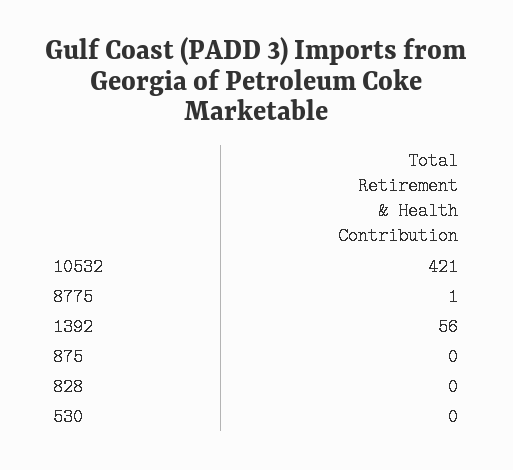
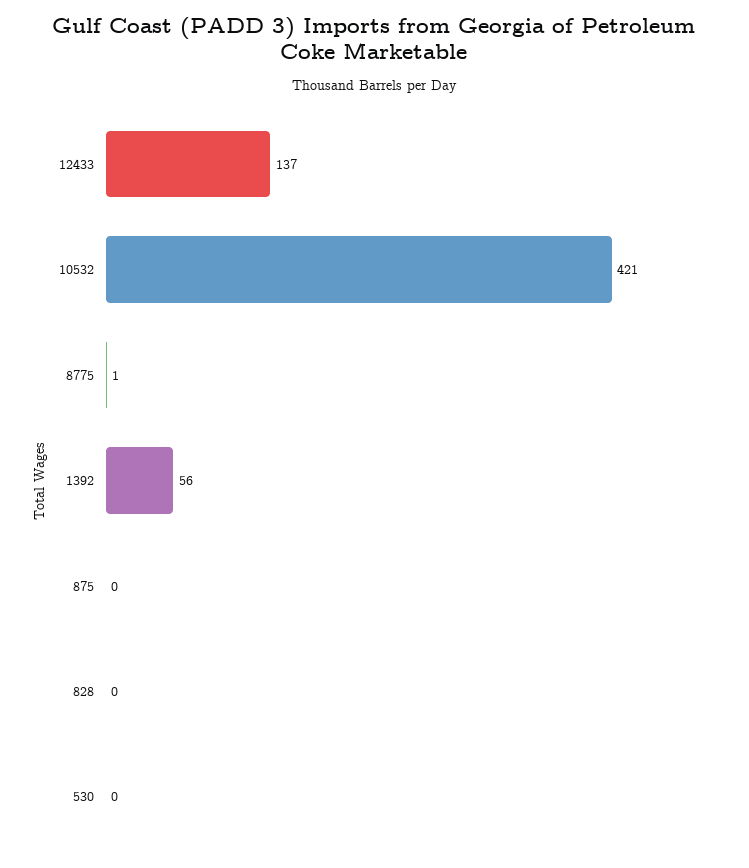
12433: none -> 137

